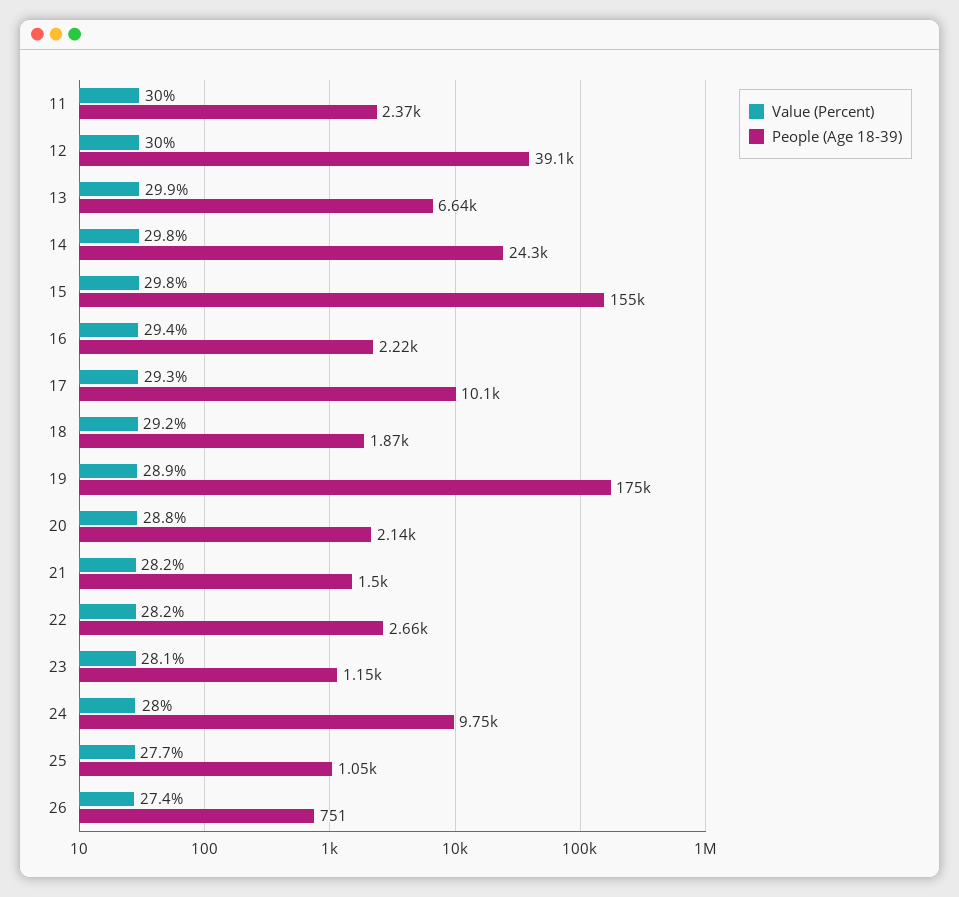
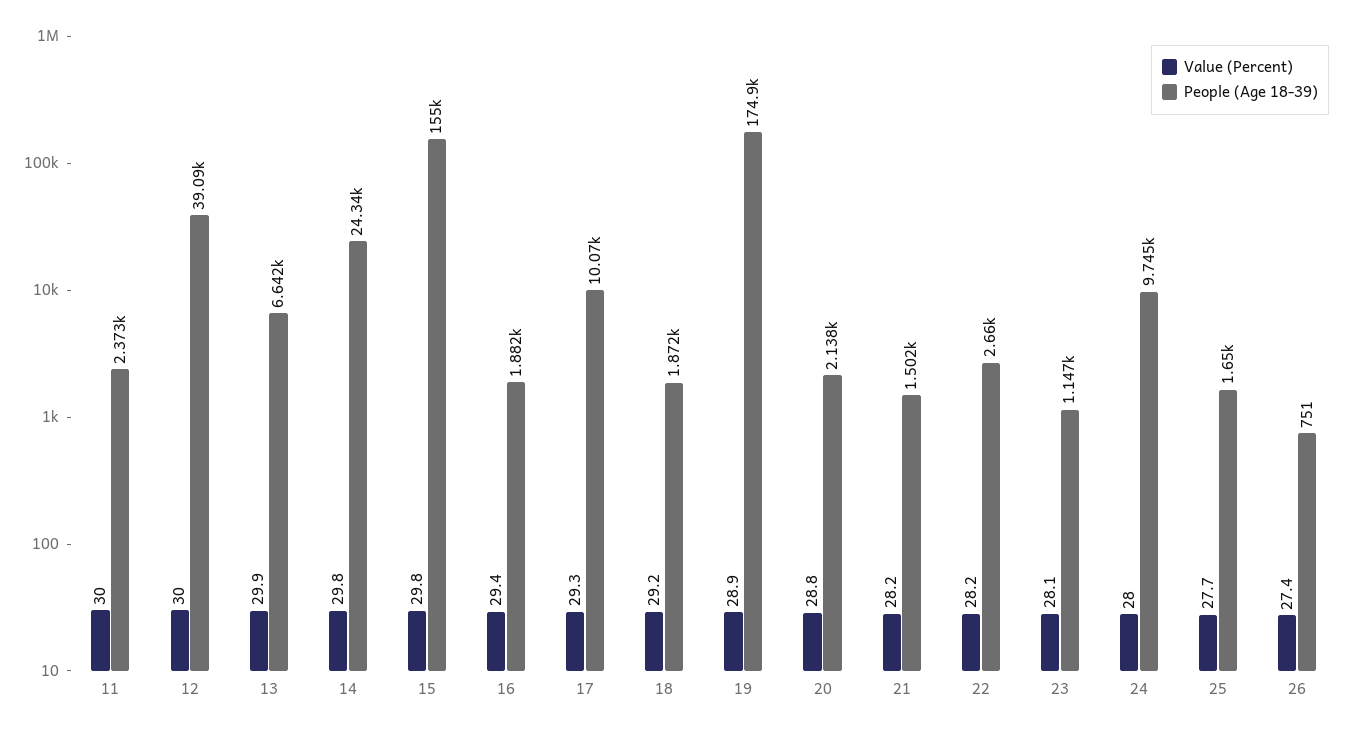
People (Age 18-39), 16: 2220 -> 1882
People (Age 18-39), 25: 1050 -> 1650

